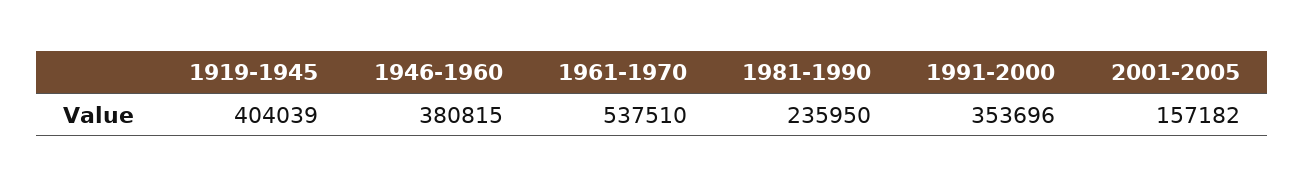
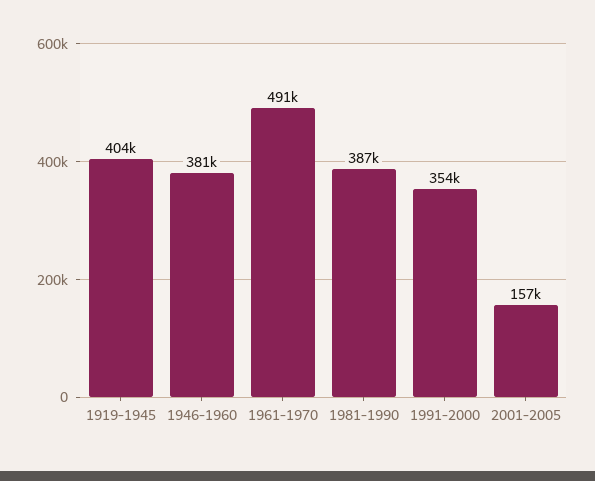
1961-1970: 537510 -> 491000
1981-1990: 235950 -> 387000

